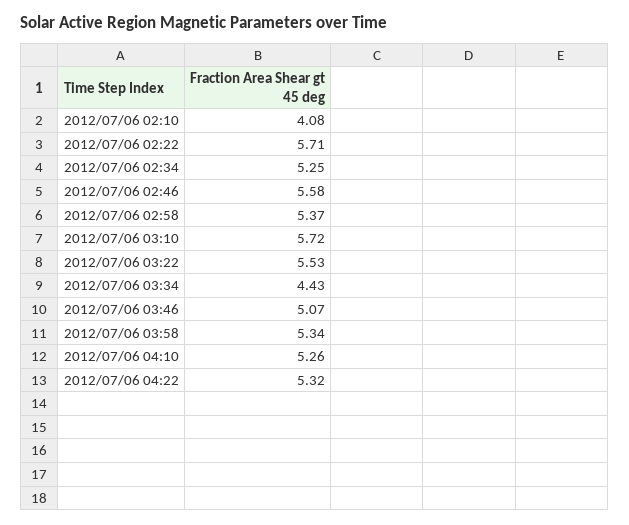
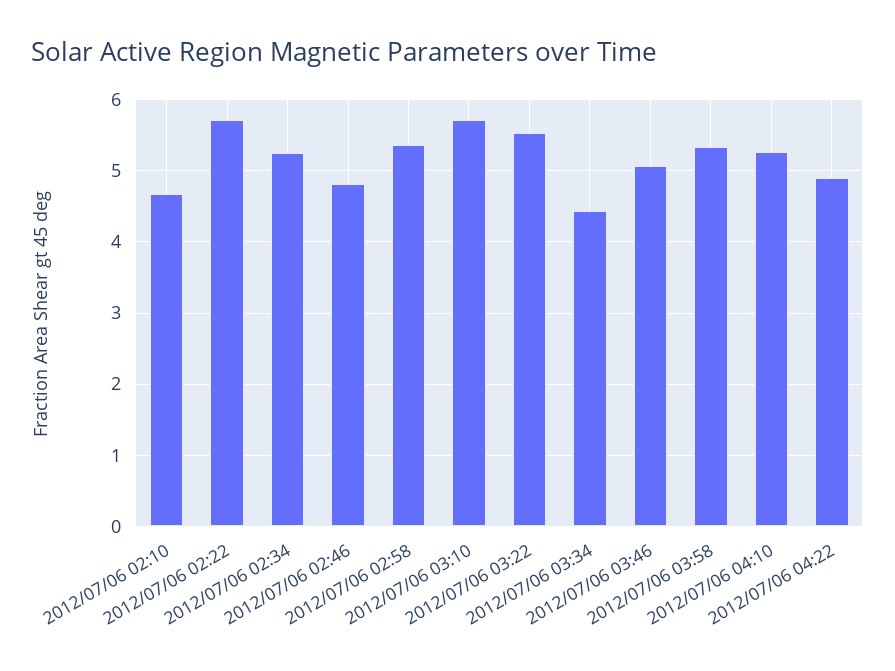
2012/07/06 02:10: 4.08 -> 4.7
2012/07/06 02:46: 5.58 -> 4.8
2012/07/06 04:22: 5.32 -> 4.9

